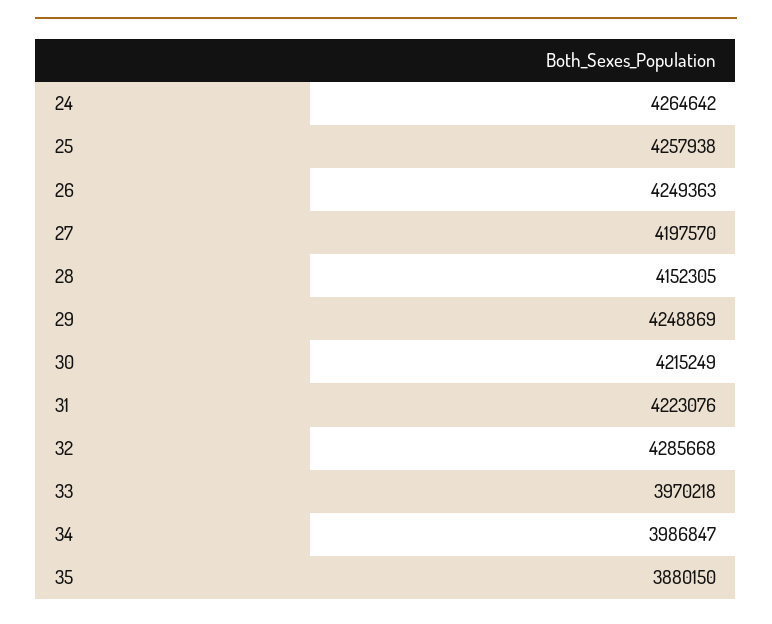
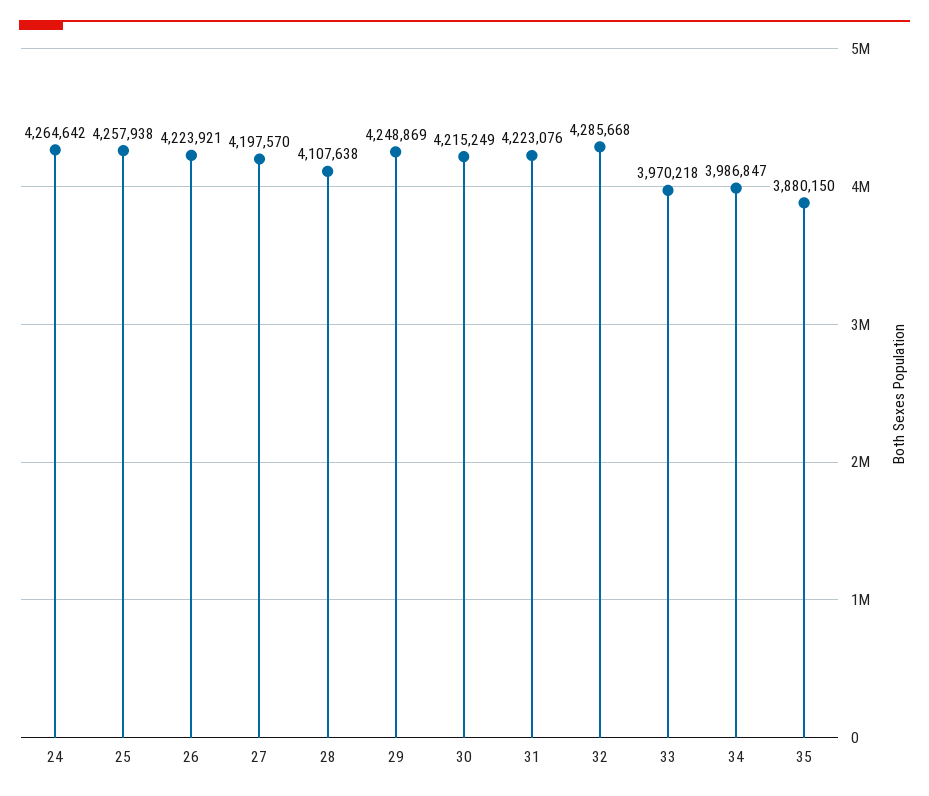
26: 4249363 -> 4223921
28: 4152305 -> 4107638

